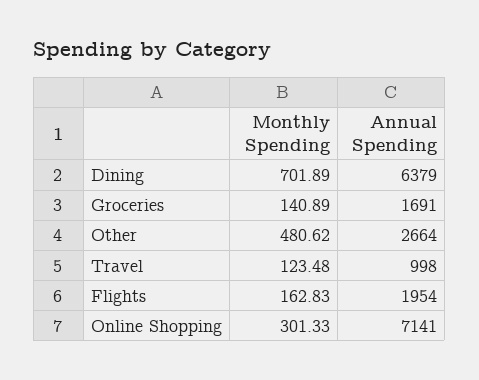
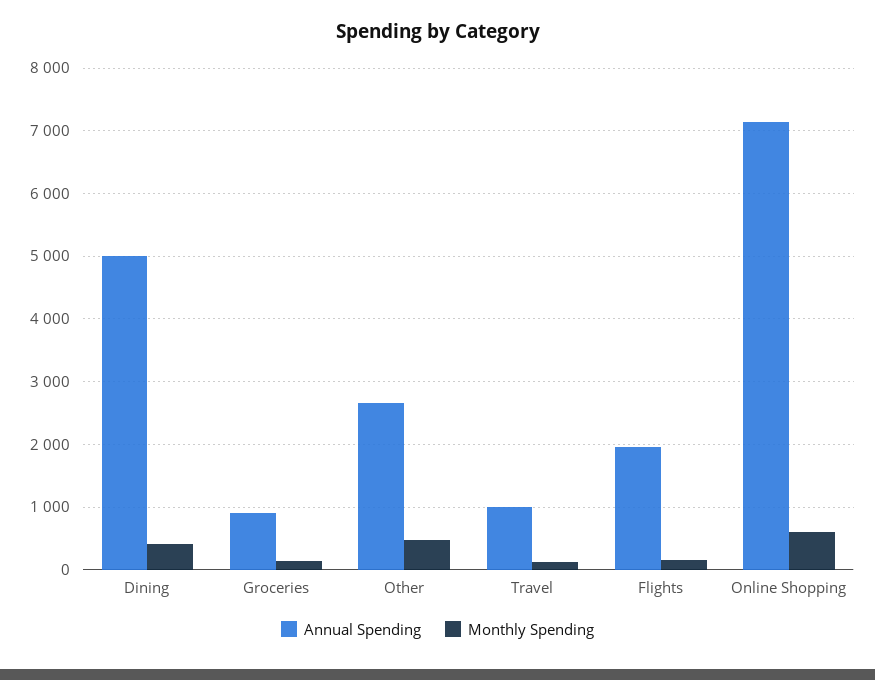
Monthly Spending, Dining: 701.89 -> 400
Annual Spending, Dining: 6379 -> 5000
Annual Spending, Groceries: 1691 -> 900
Monthly Spending, Online Shopping: 301.33 -> 600

